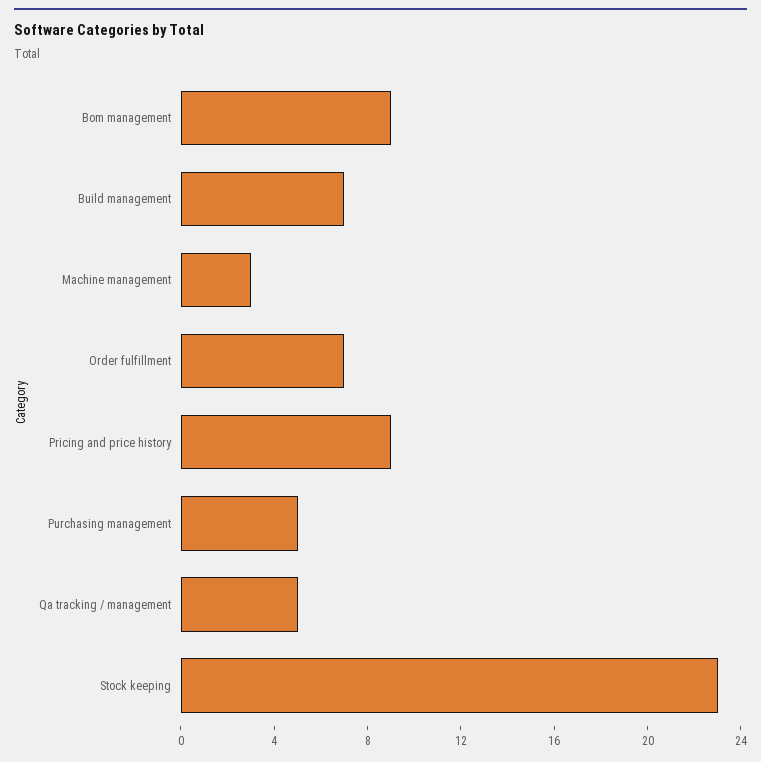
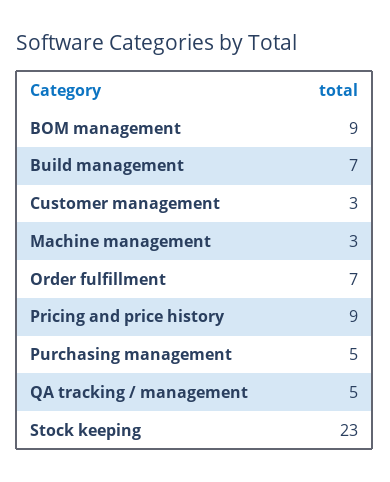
Customer management: none -> 3

